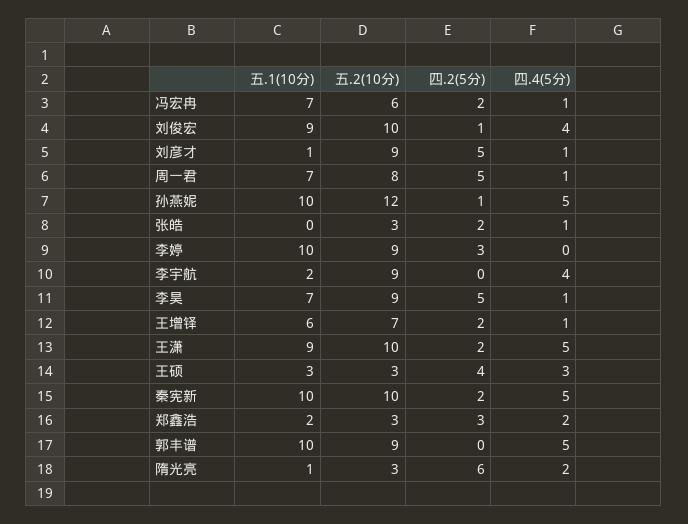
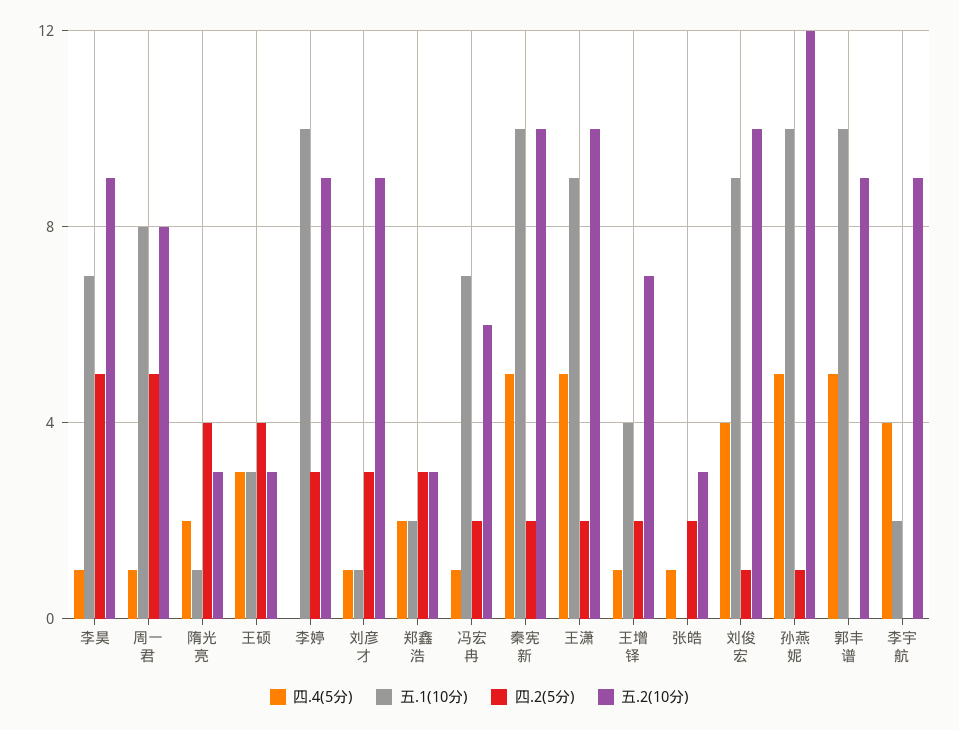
四.2(5分), 刘彦才: 5 -> 3
五.1(10分), 周一君: 7 -> 8
五.1(10分), 王增铎: 6 -> 4
四.2(5分), 隋光亮: 6 -> 4

